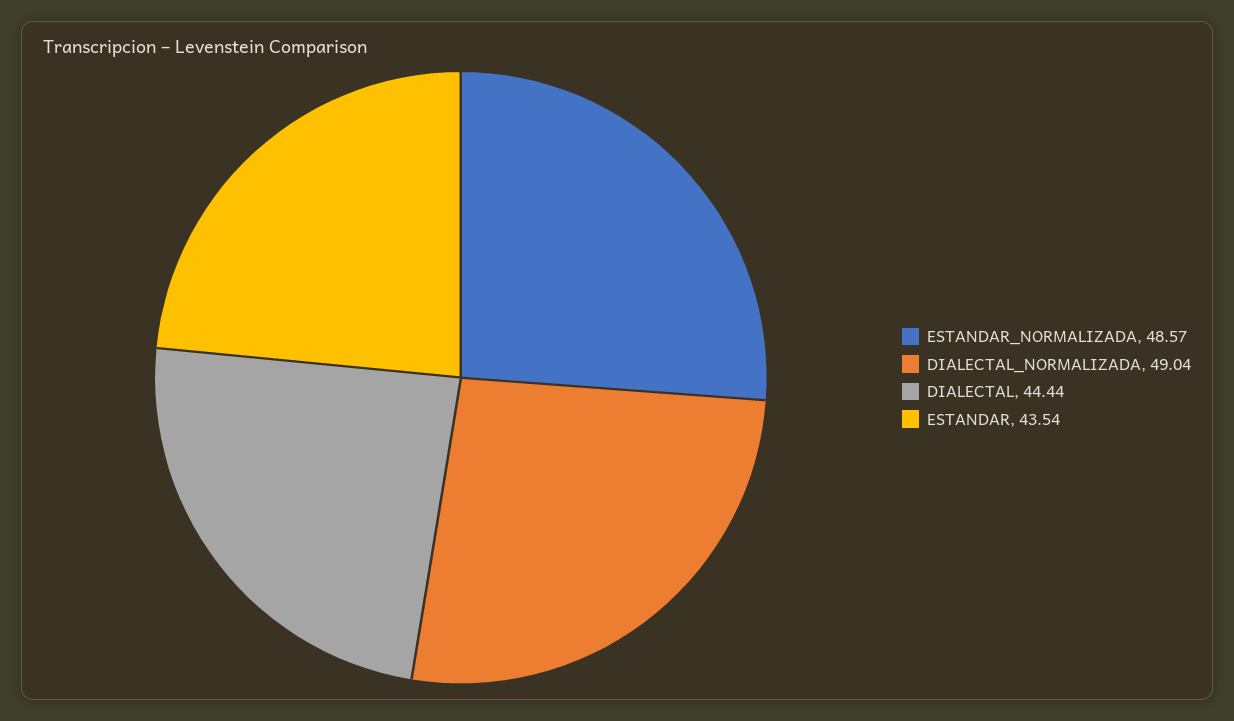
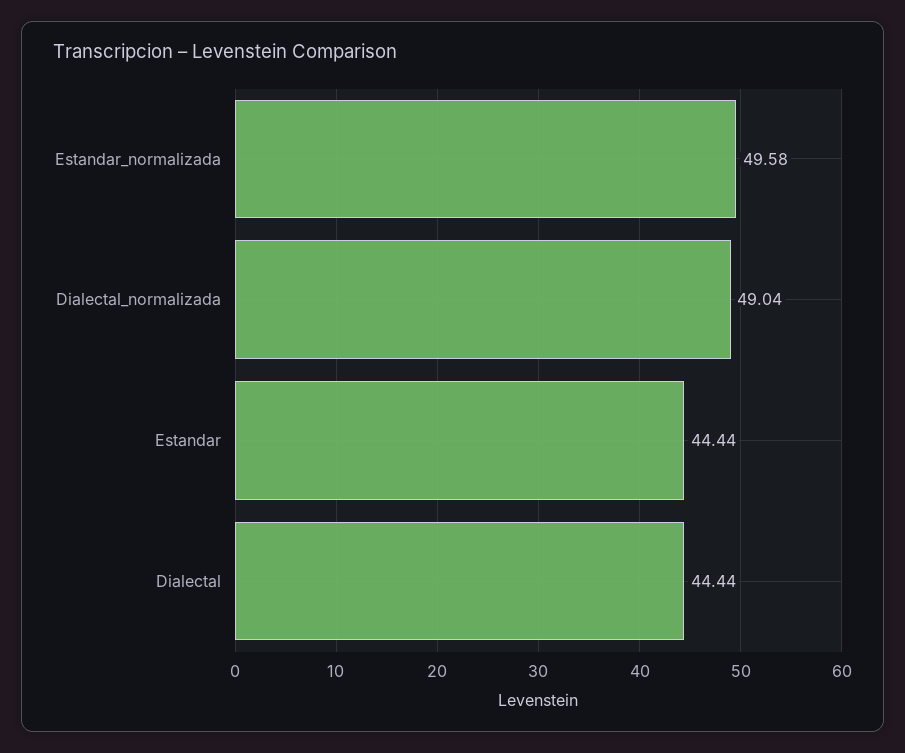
ESTANDAR_NORMALIZADA: 48.57 -> 49.58
ESTANDAR: 43.54 -> 44.44

